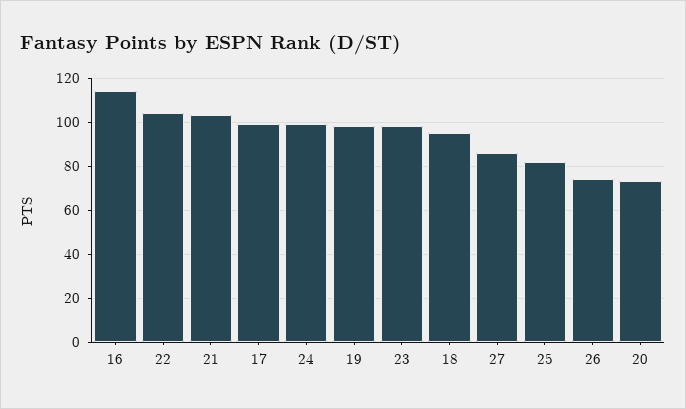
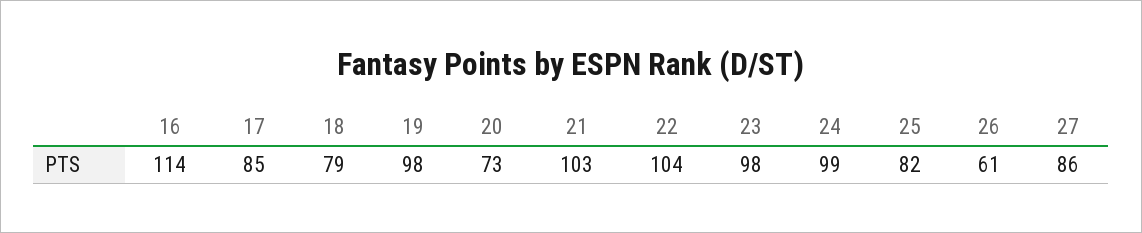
17: 100 -> 85
18: 95 -> 79
26: 75 -> 61

